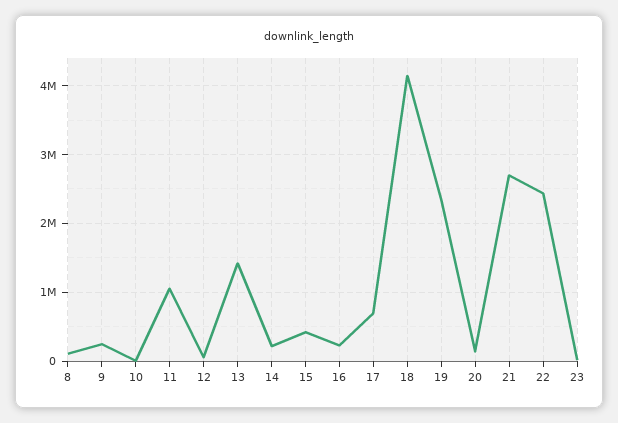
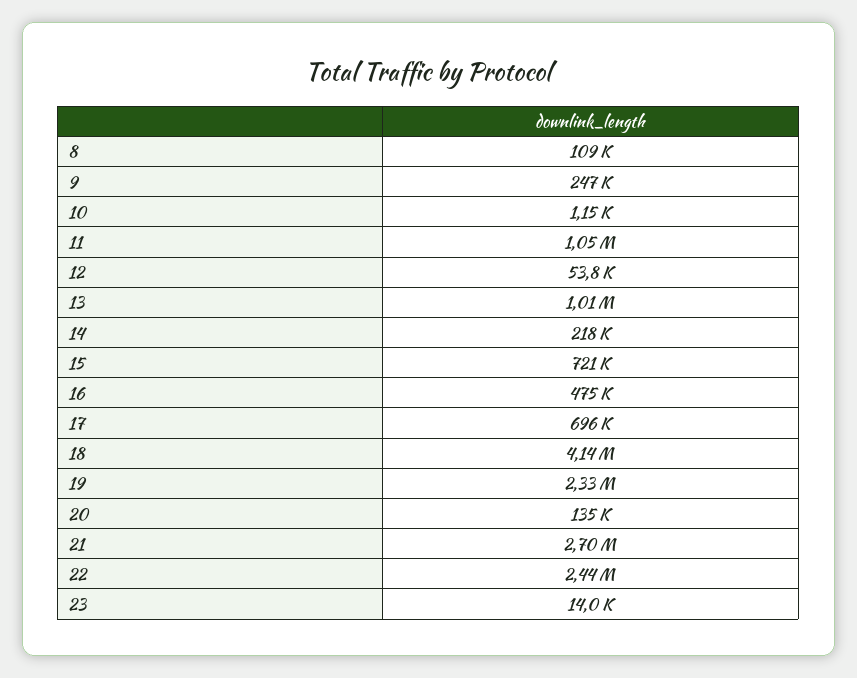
13: 1400000 -> 1010000
15: 400000 -> 721000
16: 200000 -> 475000

